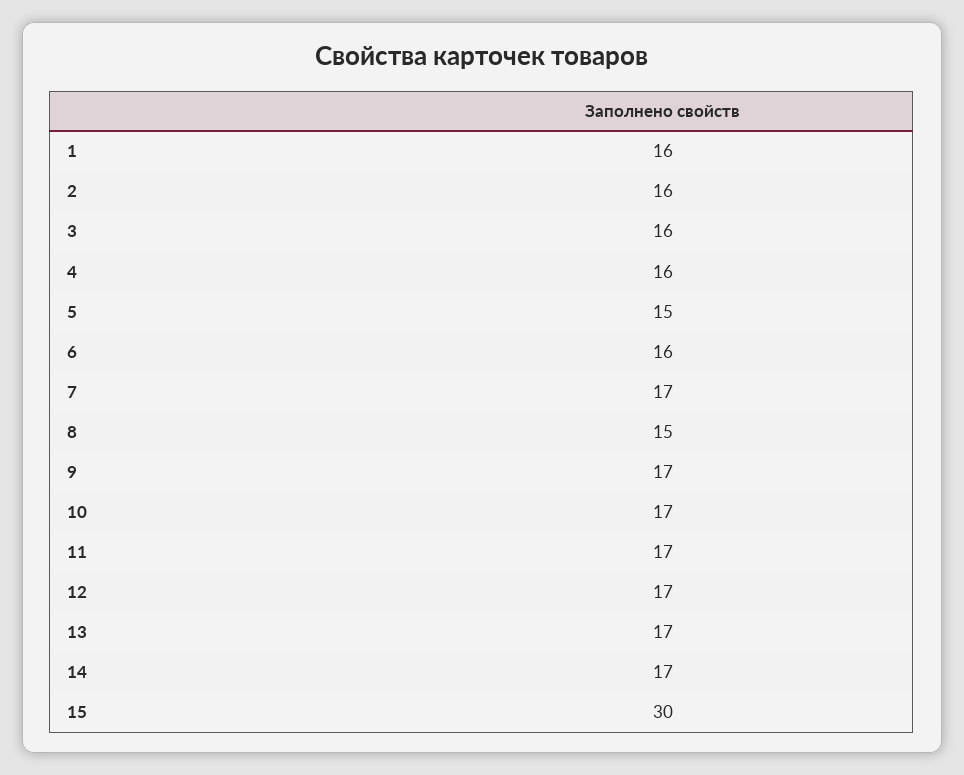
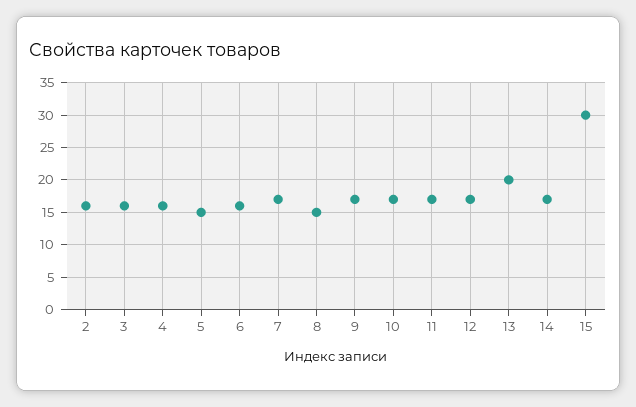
1: 16 -> none
13: 17 -> 20

